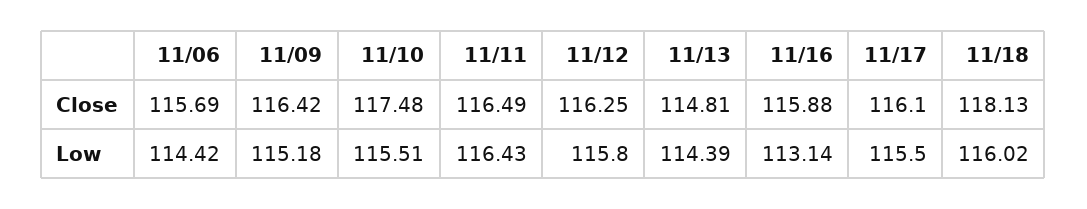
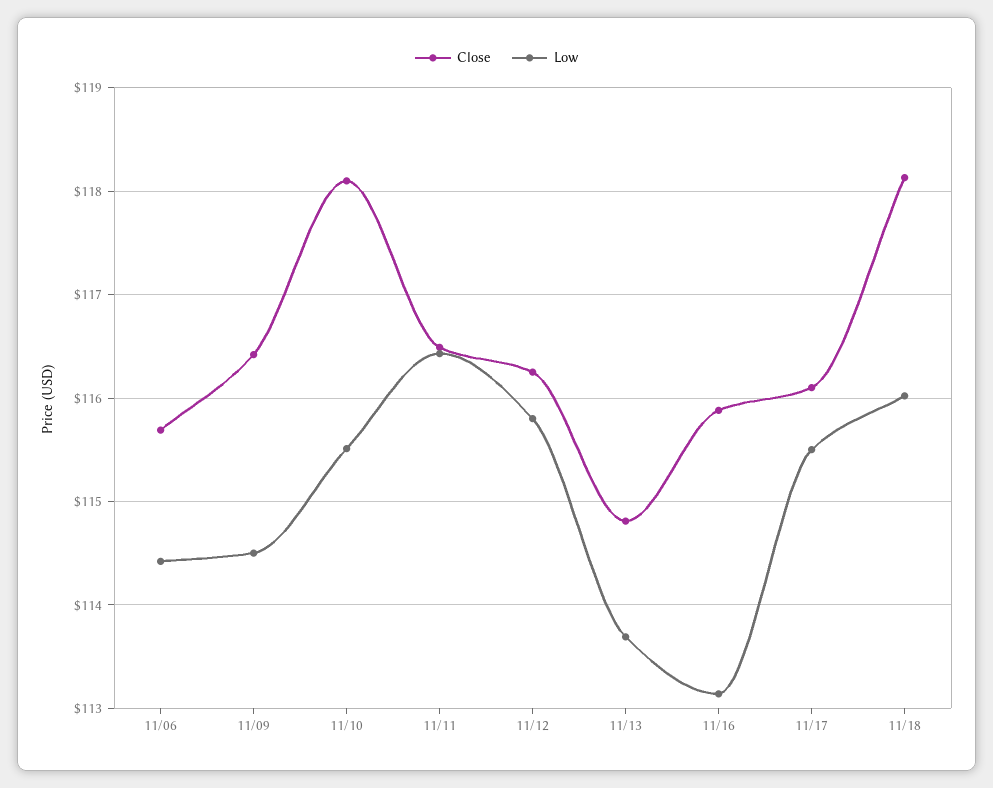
Close, 11/10: 117.48 -> 118.1
Low, 11/09: 115.18 -> 114.5
Low, 11/13: 114.39 -> 113.7

